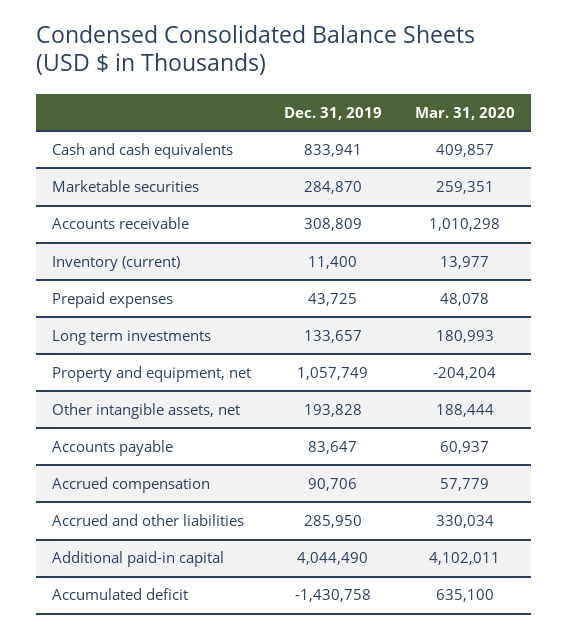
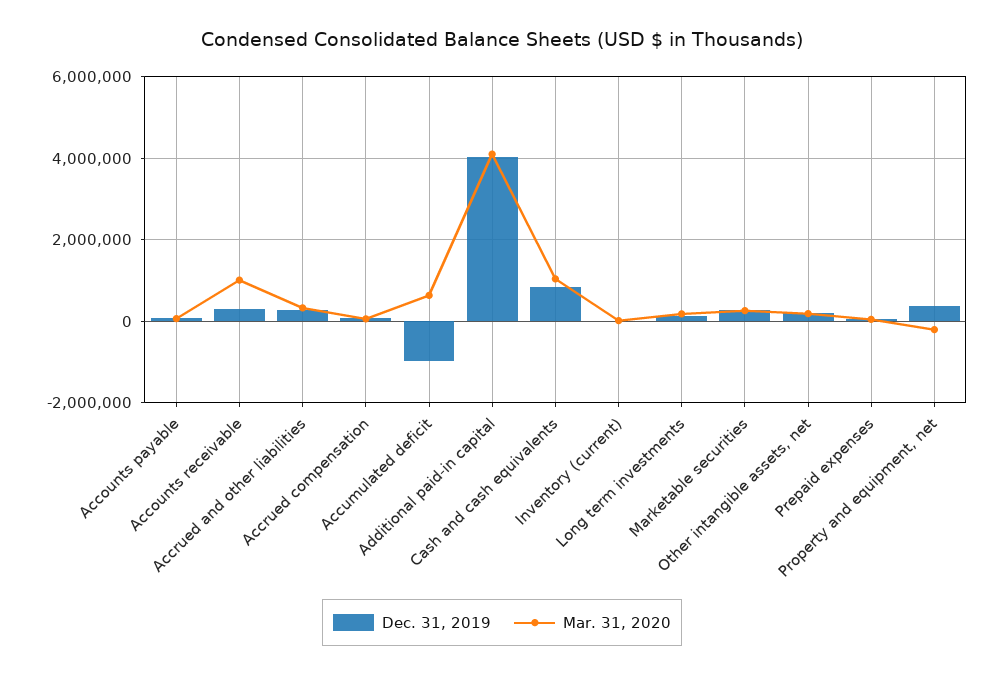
Mar. 31, 2020, Cash and cash equivalents: 409857 -> 1000000
Dec. 31, 2019, Property and equipment, net: 1057749 -> 400000
Dec. 31, 2019, Accumulated deficit: -1430758 -> -1000000

